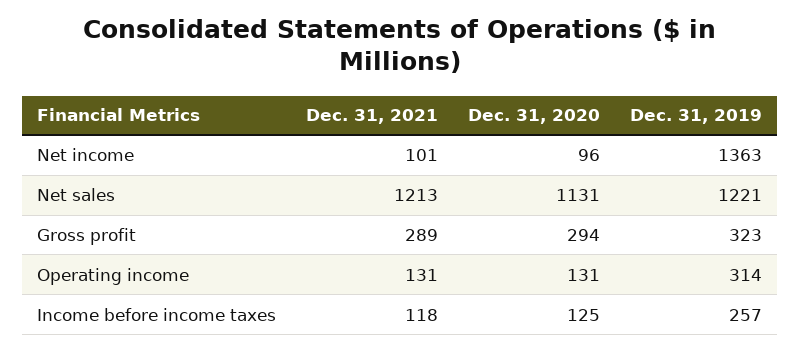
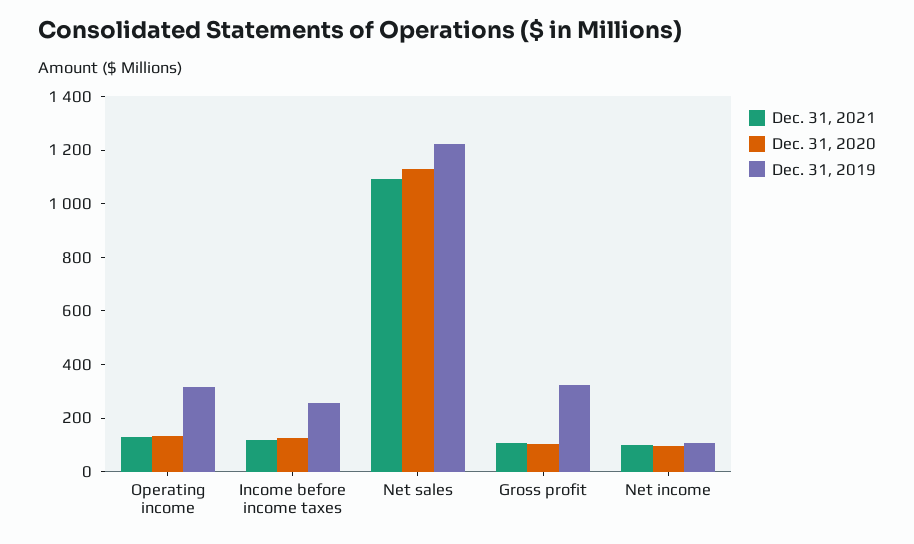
Dec. 31, 2019, Net income: 1363 -> 100
Dec. 31, 2021, Net sales: 1213 -> 1100
Dec. 31, 2021, Gross profit: 289 -> 100
Dec. 31, 2020, Gross profit: 294 -> 100

